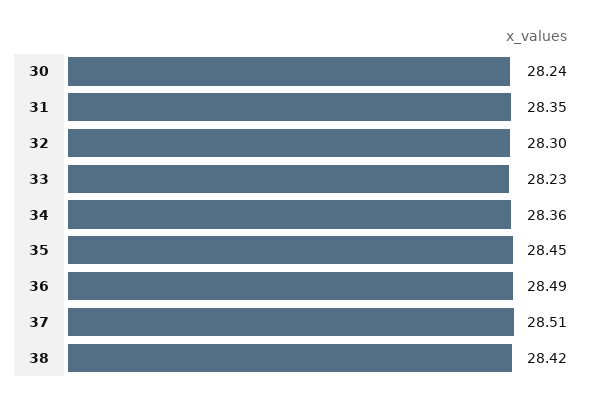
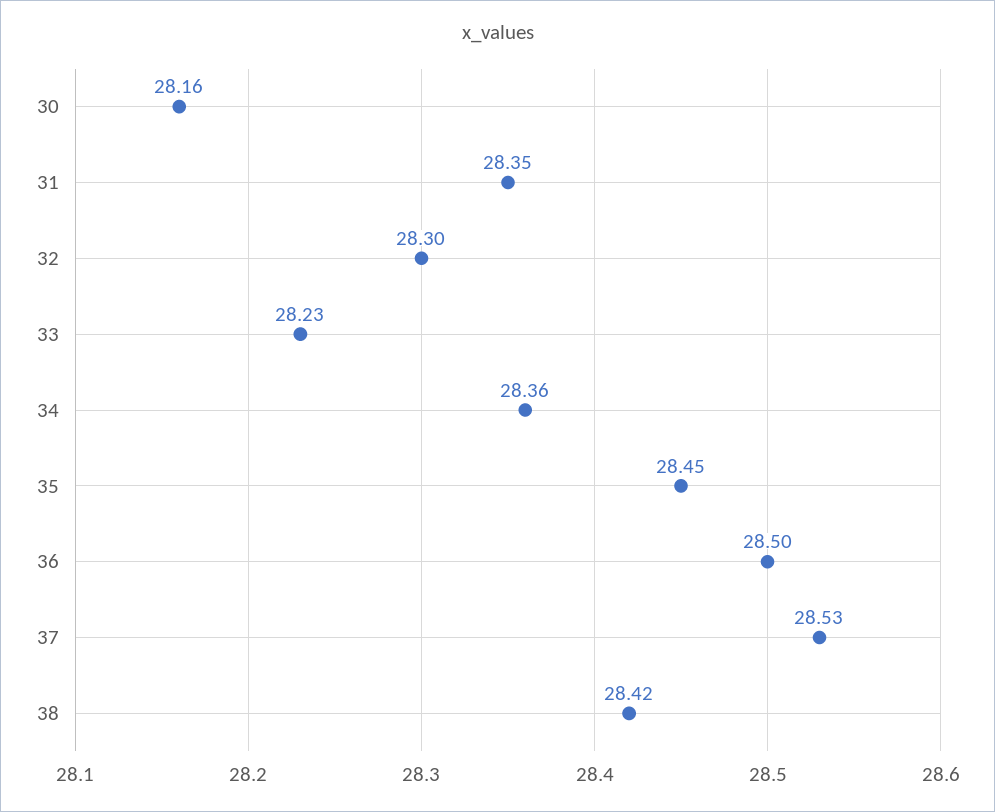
30: 28.24 -> 28.16
36: 28.49 -> 28.5
37: 28.51 -> 28.53

